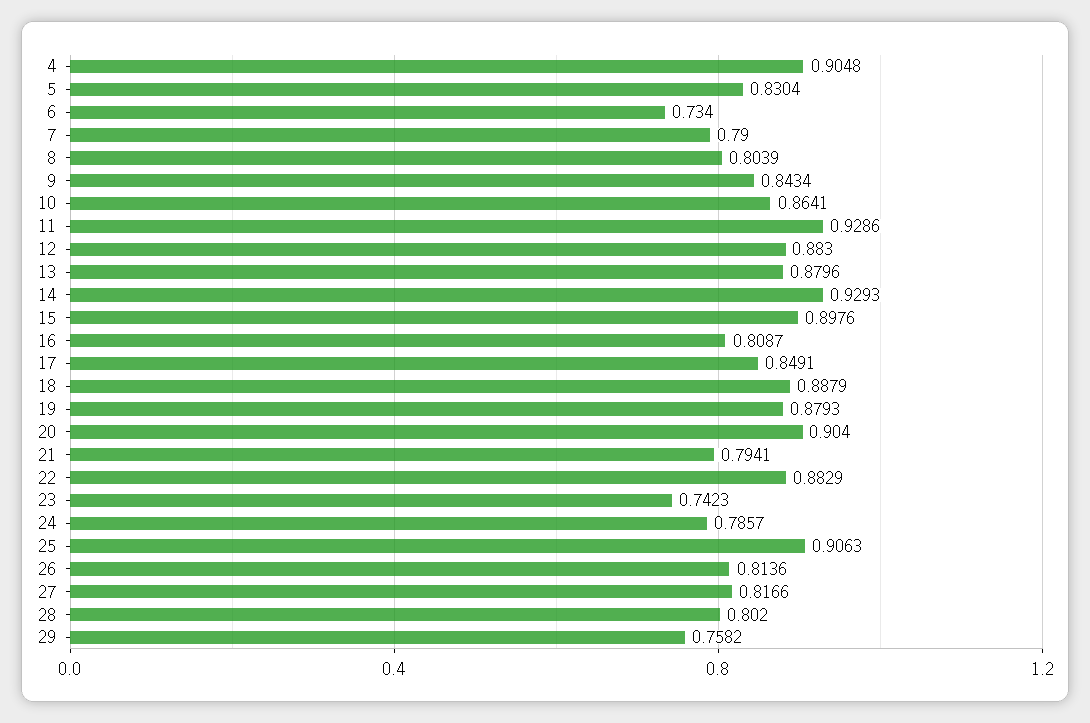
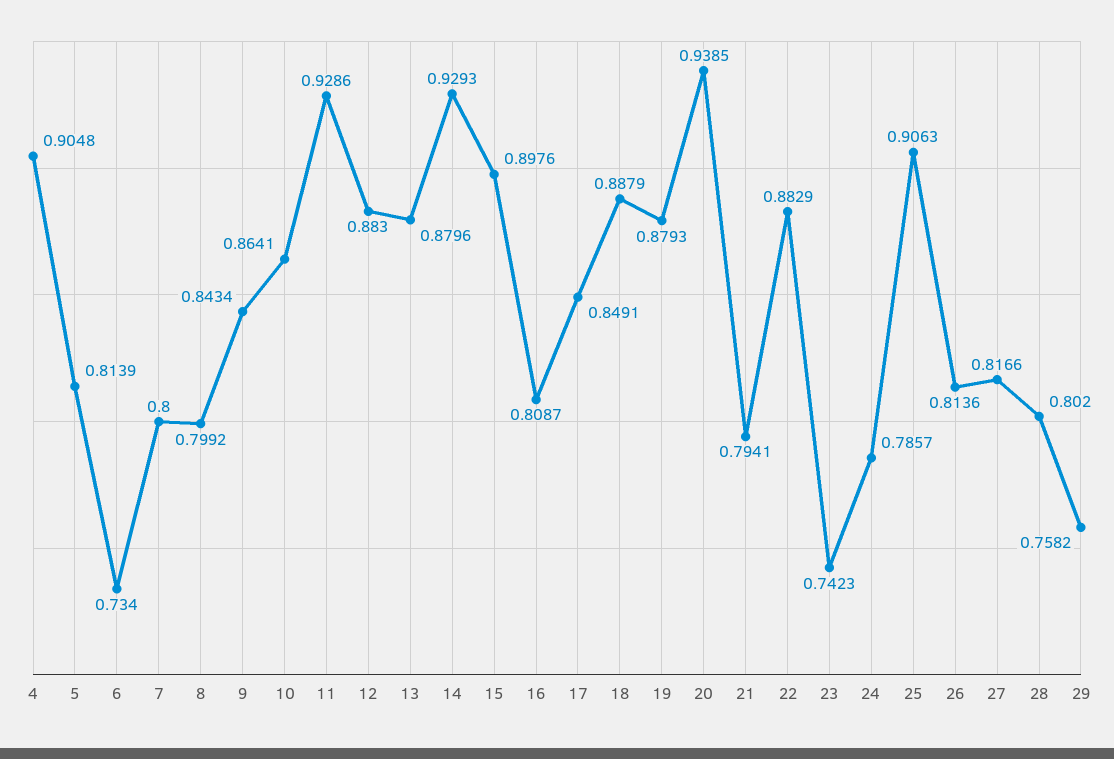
5: 0.8304 -> 0.8139
7: 0.79 -> 0.8
8: 0.8039 -> 0.7992
20: 0.904 -> 0.9385

